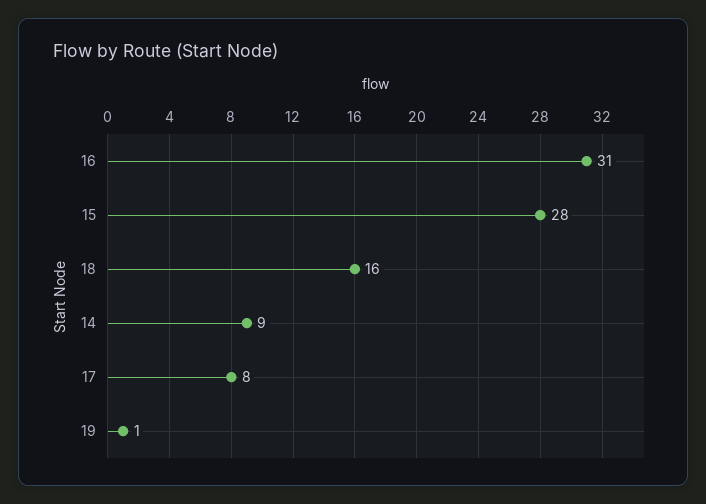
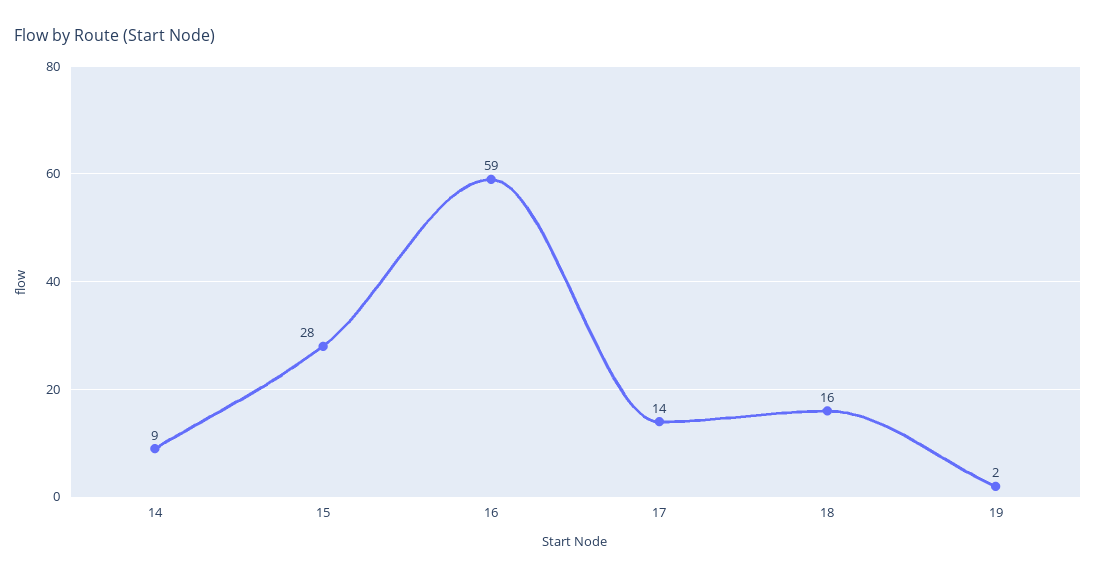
16: 31 -> 59
17: 8 -> 14
19: 1 -> 2

